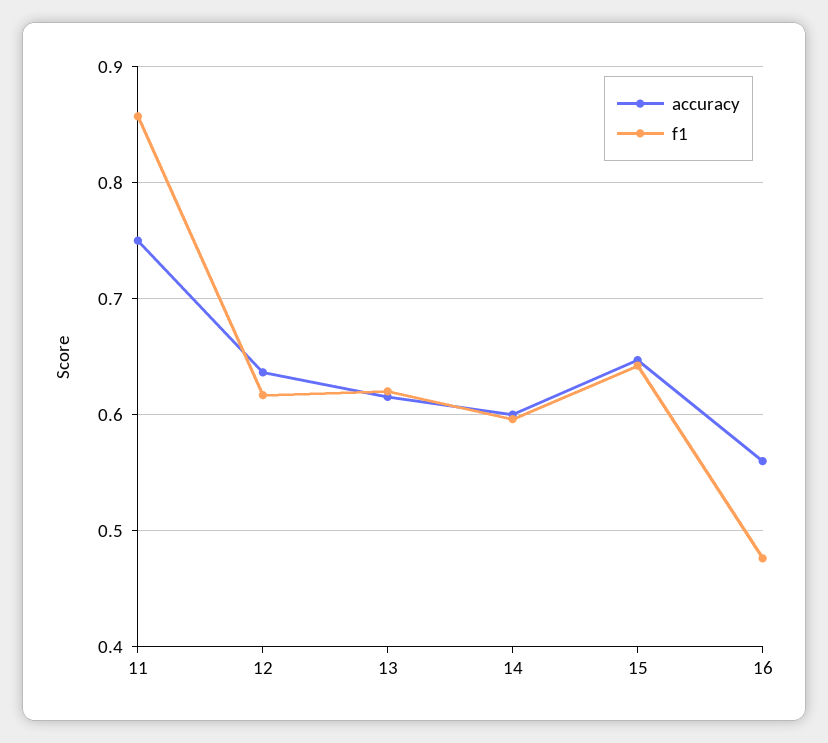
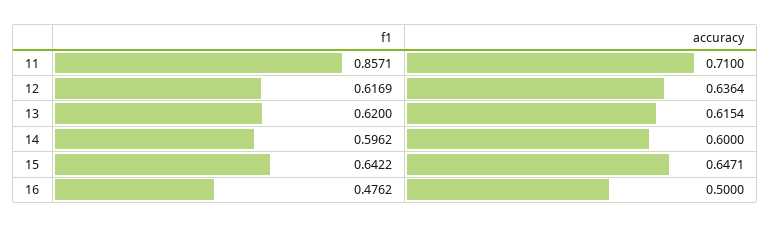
accuracy, 11: 0.75 -> 0.71
accuracy, 16: 0.56 -> 0.5

